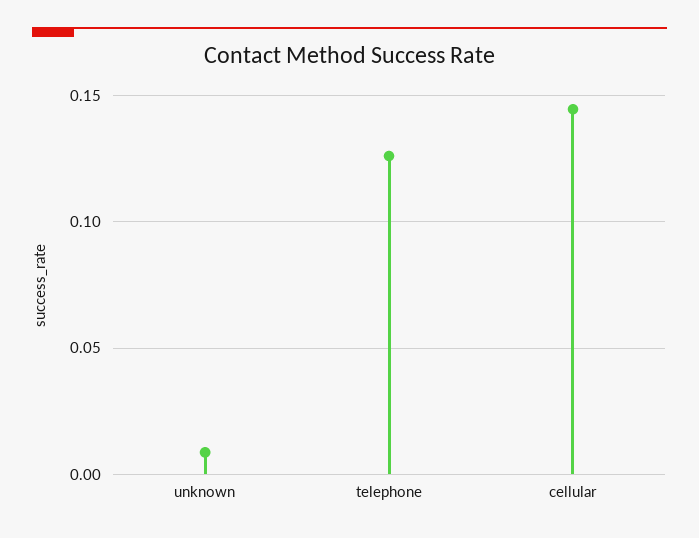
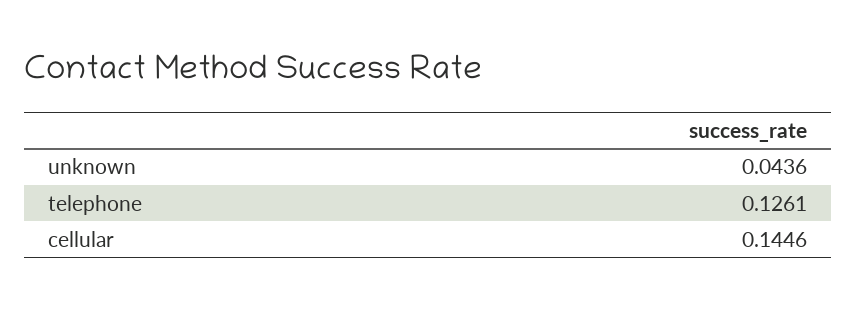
unknown: 0.01 -> 0.0436

